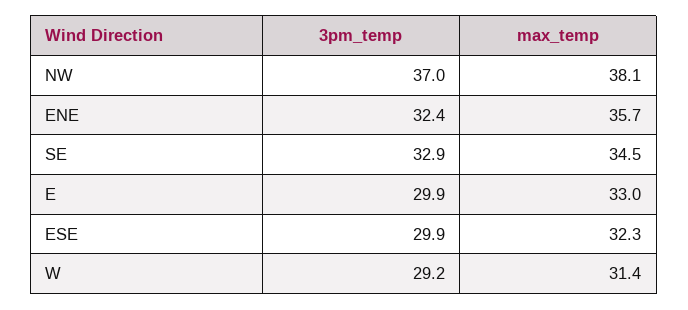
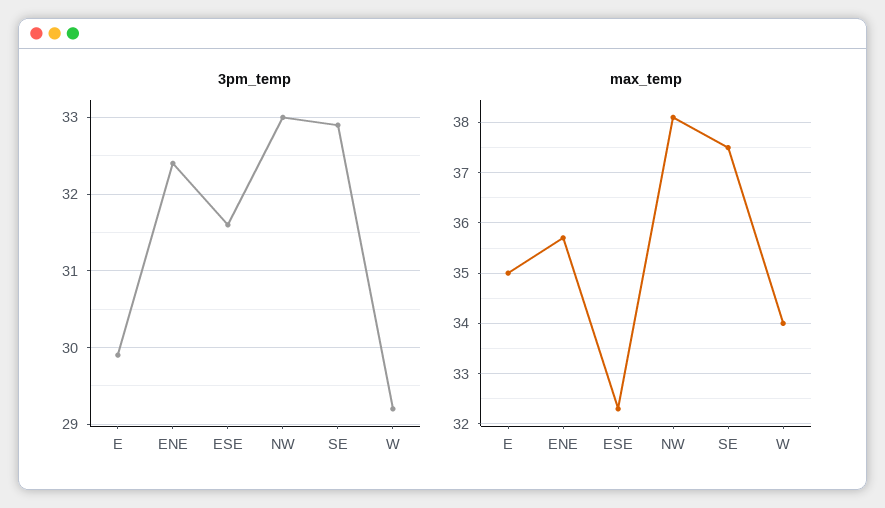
3pm_temp, NW: 37 -> 33
max_temp, SE: 34.5 -> 37.5
max_temp, E: 33 -> 35
3pm_temp, ESE: 29.9 -> 31.6
max_temp, W: 31.4 -> 34

